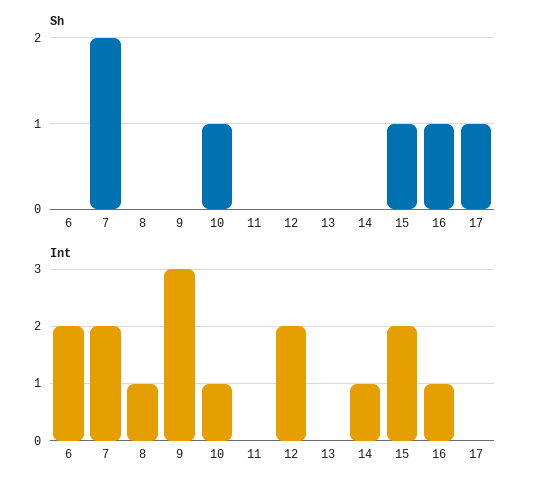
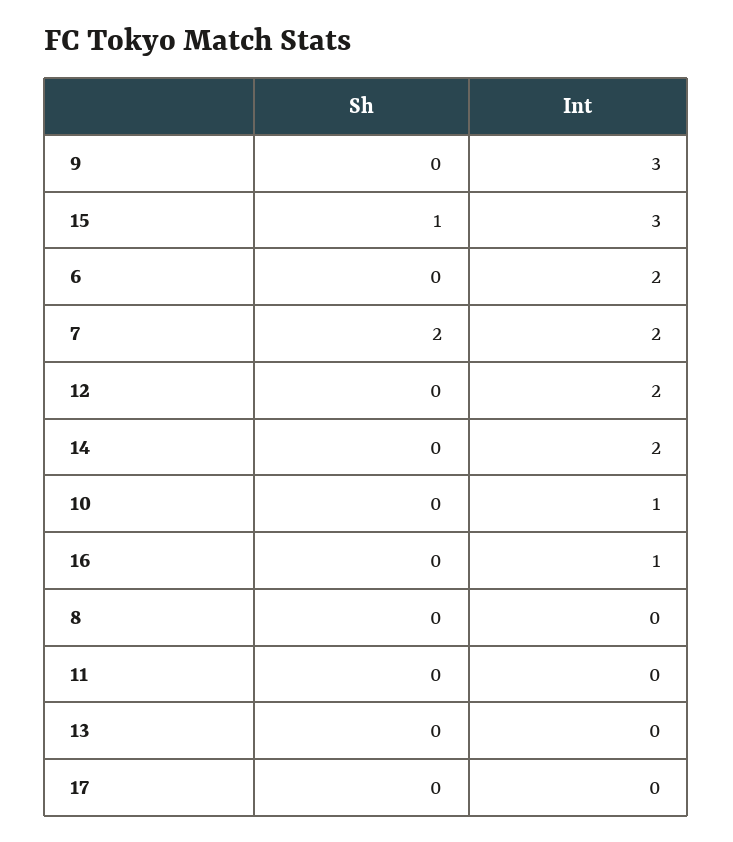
Sh, 10: 1 -> 0
Sh, 16: 1 -> 0
Sh, 17: 1 -> 0
Int, 8: 1 -> 0
Int, 14: 1 -> 2
Int, 15: 2 -> 3

